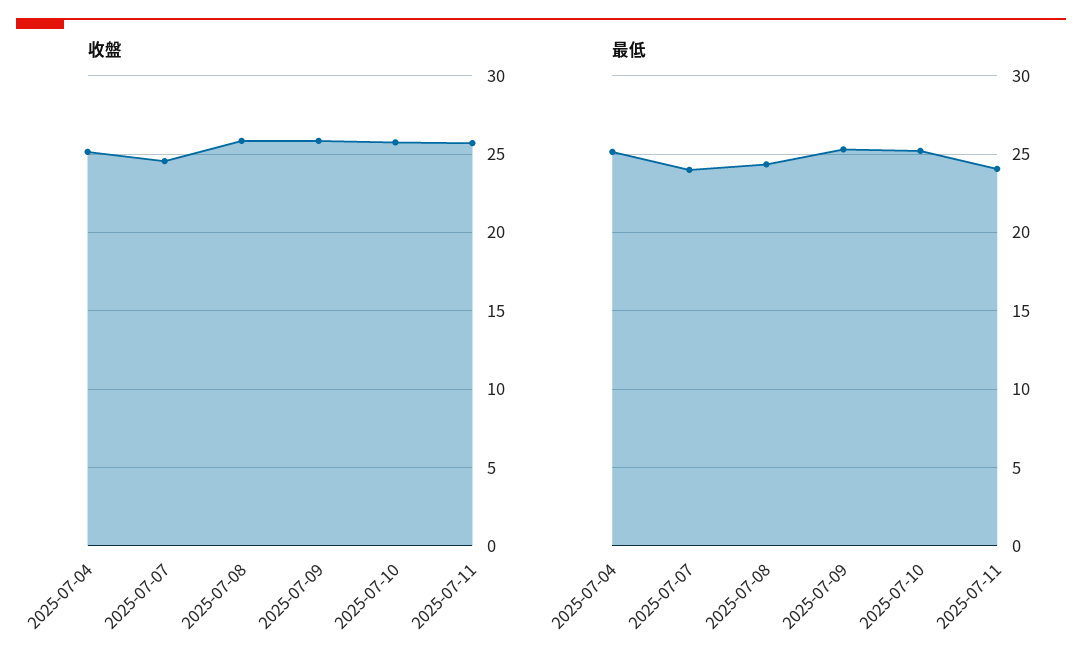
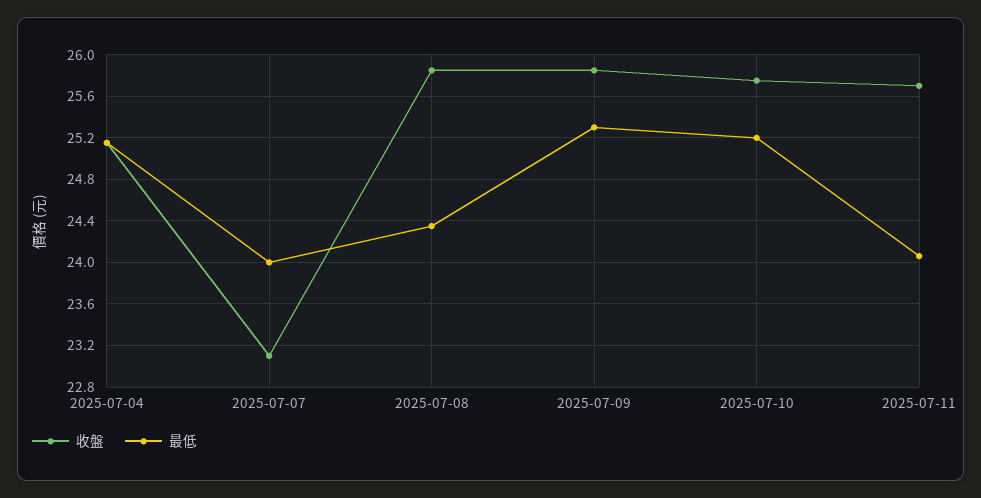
收盤, 2025-07-07: 24.5 -> 23.1

